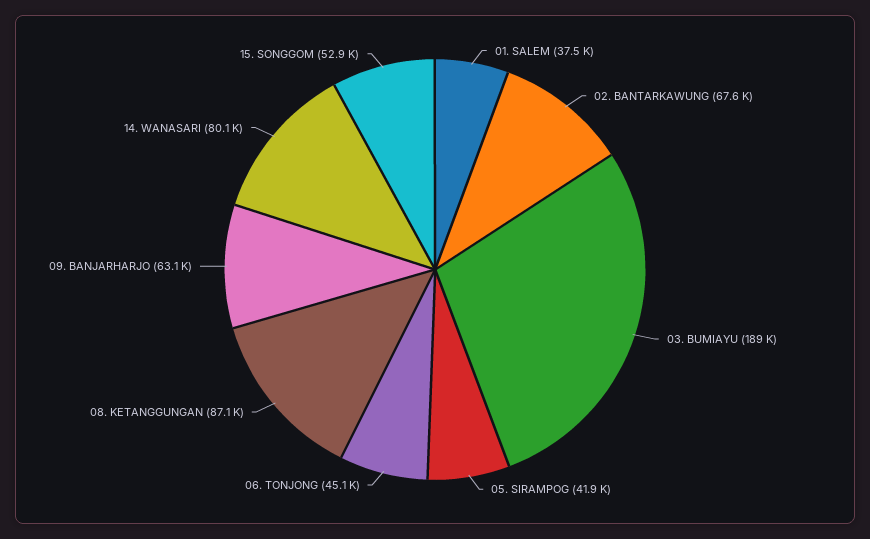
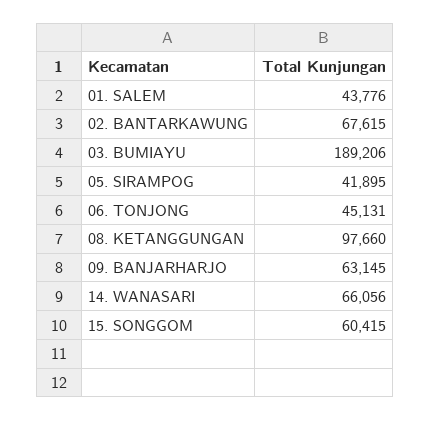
01. SALEM: 37500 -> 43776
08. KETANGGUNGAN: 87100 -> 97660
14. WANASARI: 80100 -> 66056
15. SONGGOM: 52900 -> 60415

